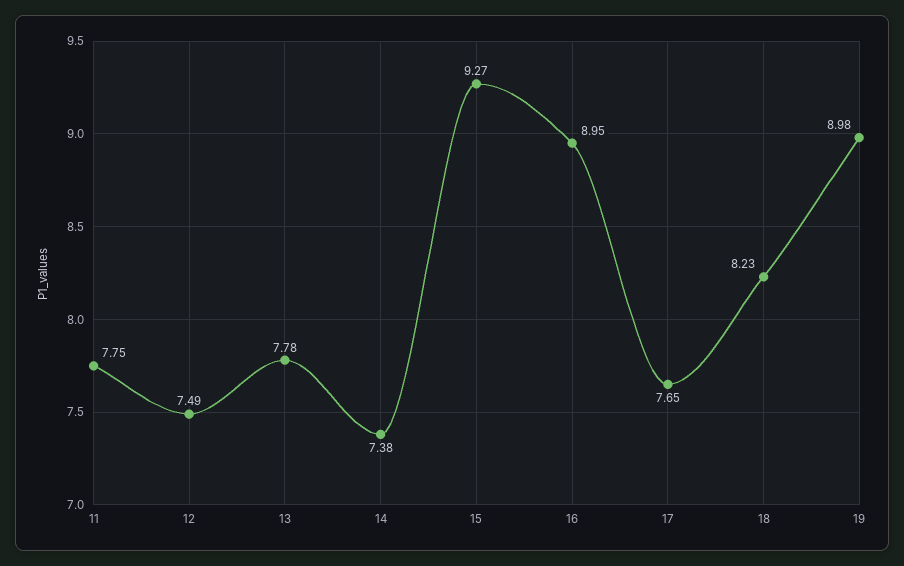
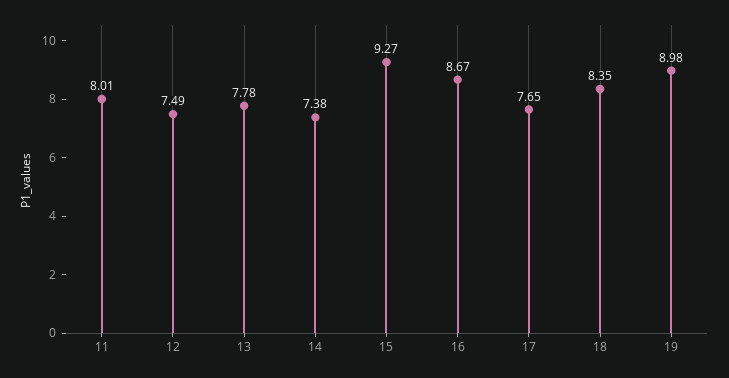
11: 7.75 -> 8.01
16: 8.95 -> 8.67
18: 8.23 -> 8.35

